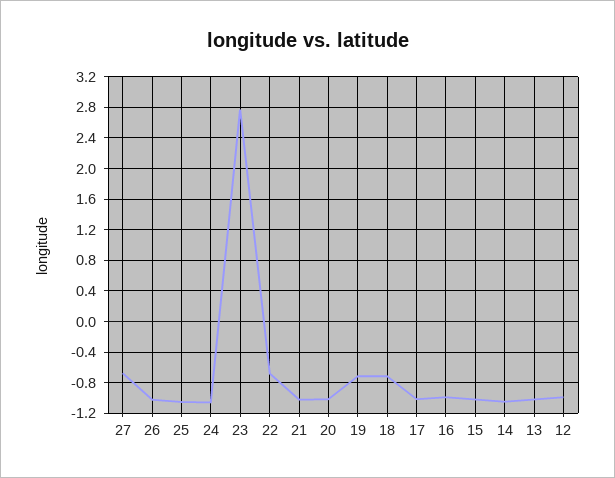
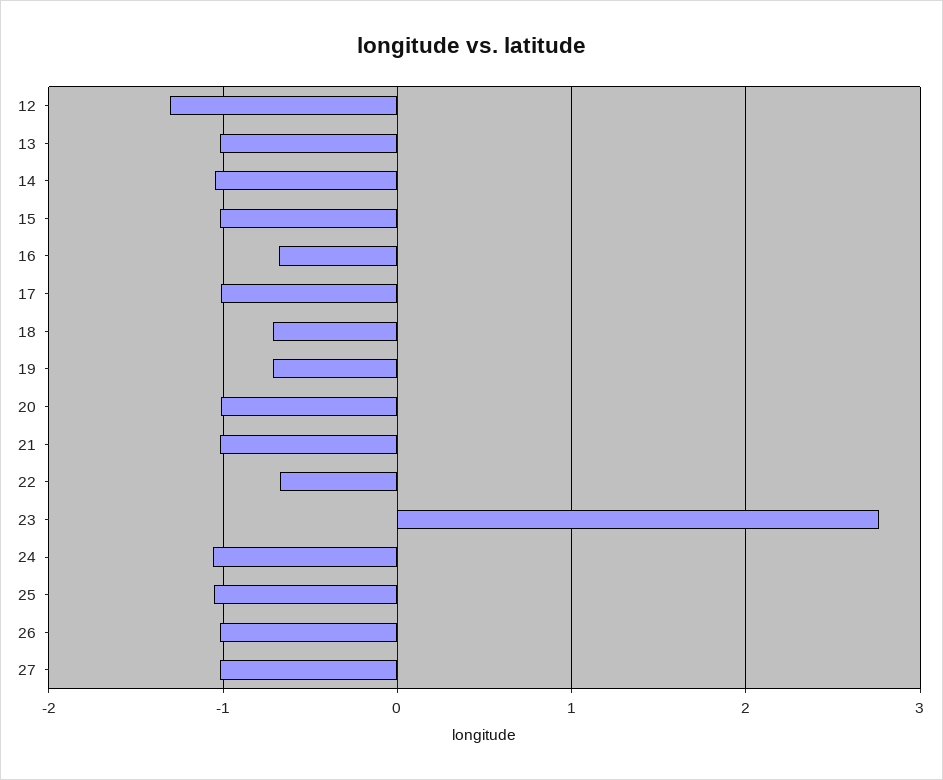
27: -0.7 -> -1
16: -1 -> -0.7
12: -1 -> -1.3

